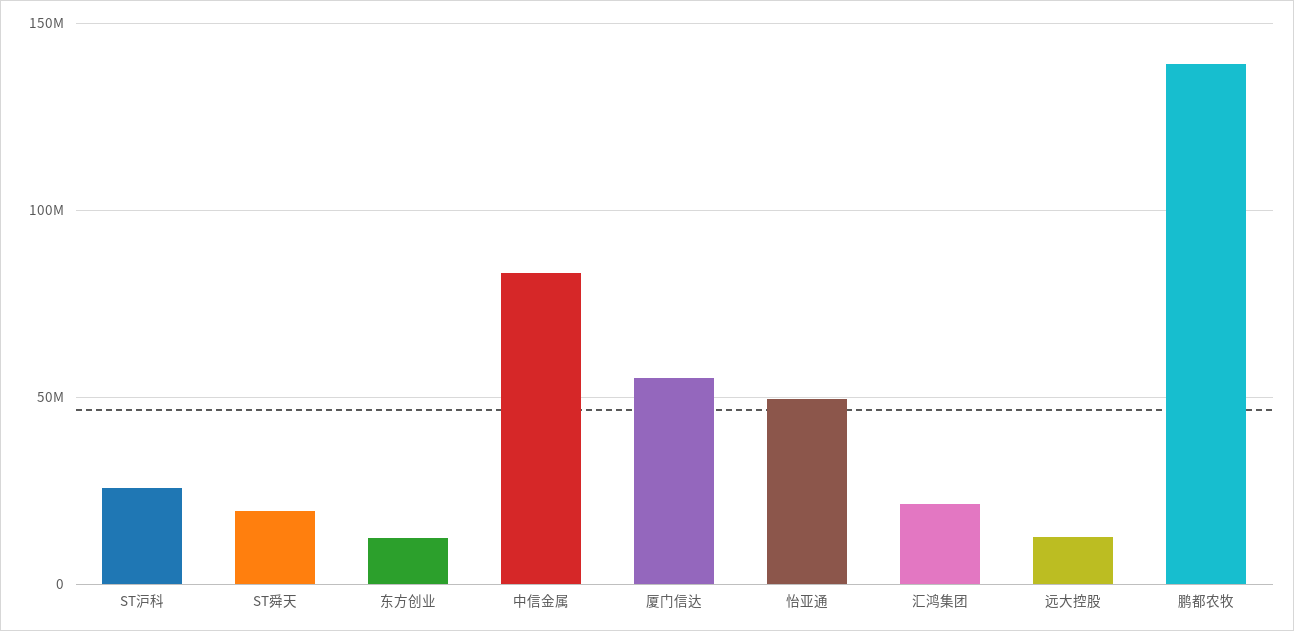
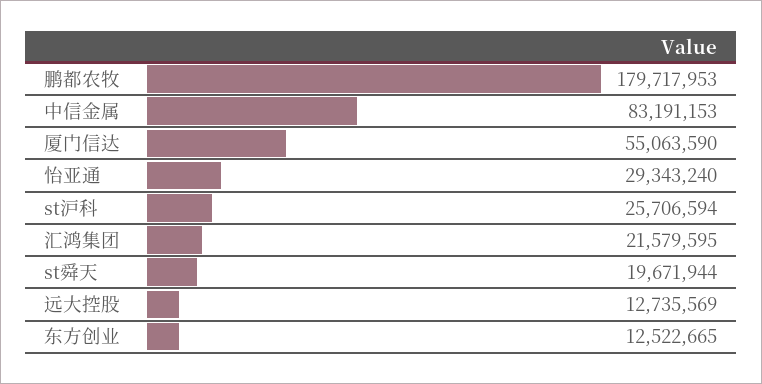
怡亚通: 50000000 -> 29343240
鹏都农牧: 140000000 -> 179717953

